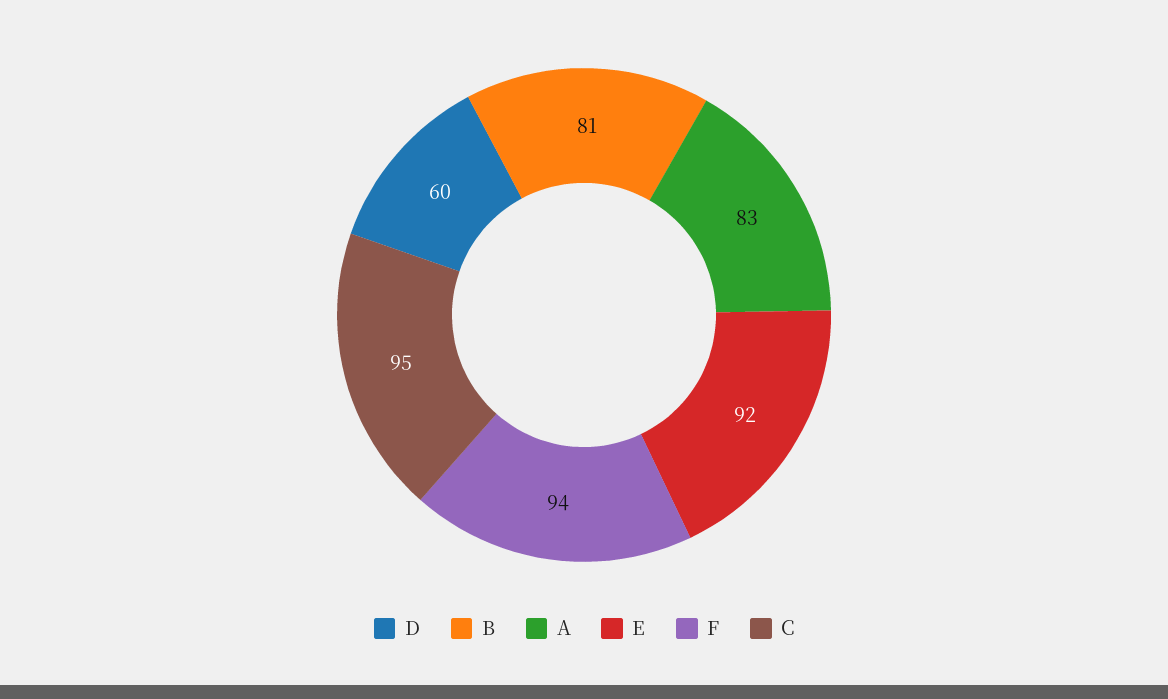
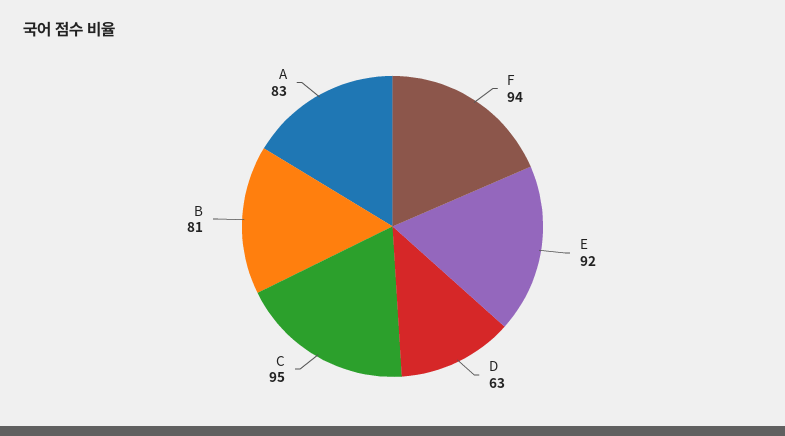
D: 60 -> 63

